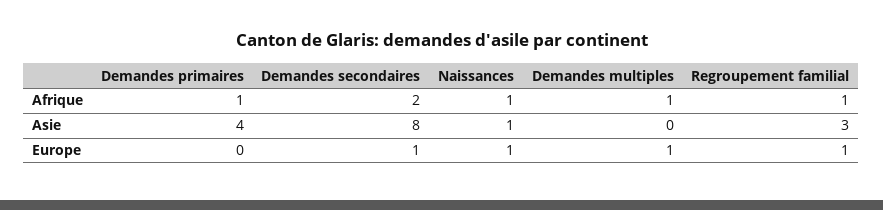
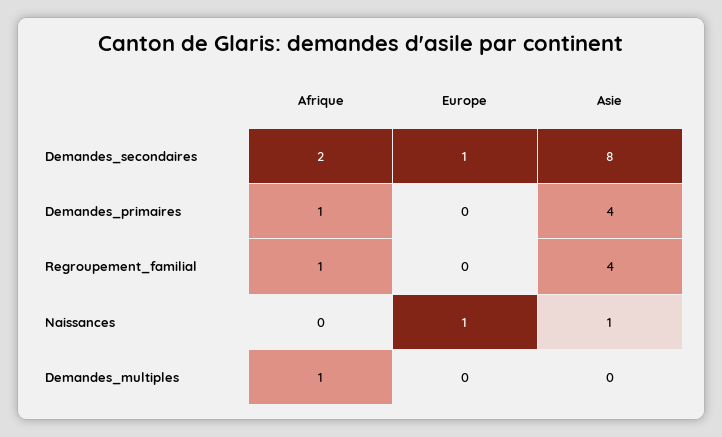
Naissances, Afrique: 1 -> 0
Regroupement familial, Asie: 3 -> 4
Demandes multiples, Europe: 1 -> 0
Regroupement familial, Europe: 1 -> 0

